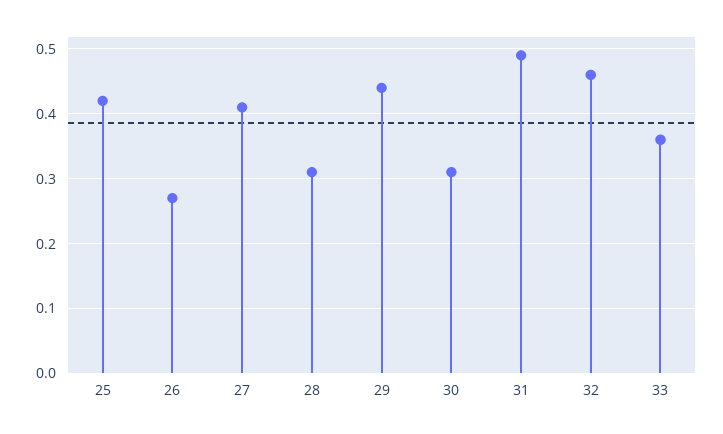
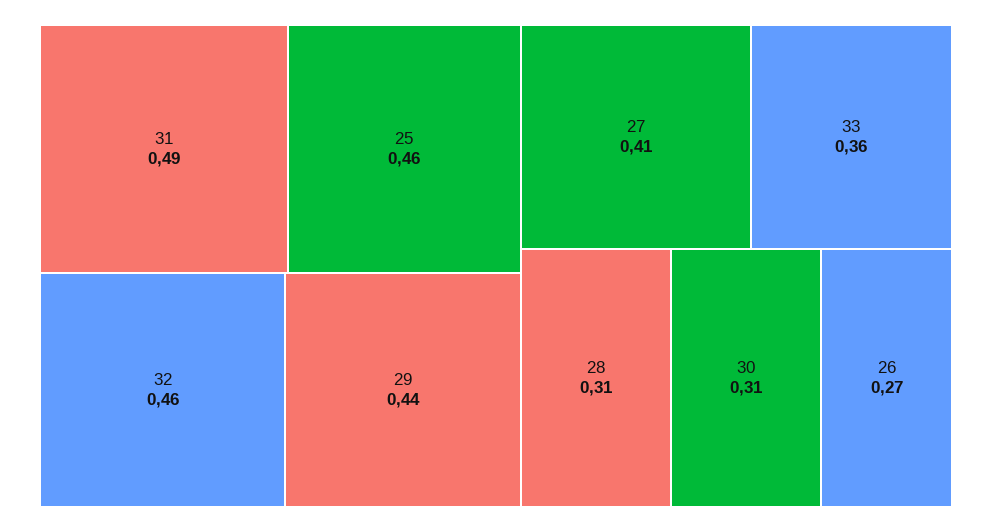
25: 0.42 -> 0.46

